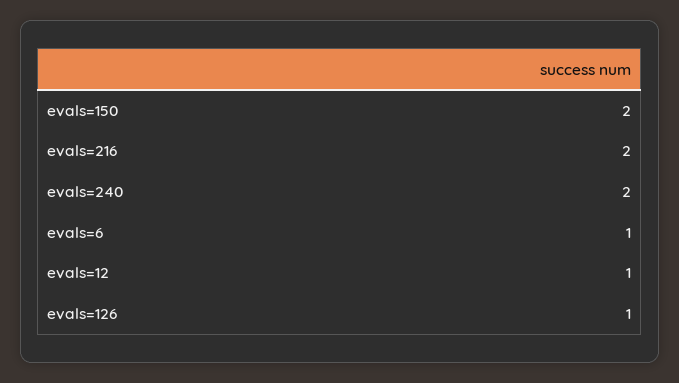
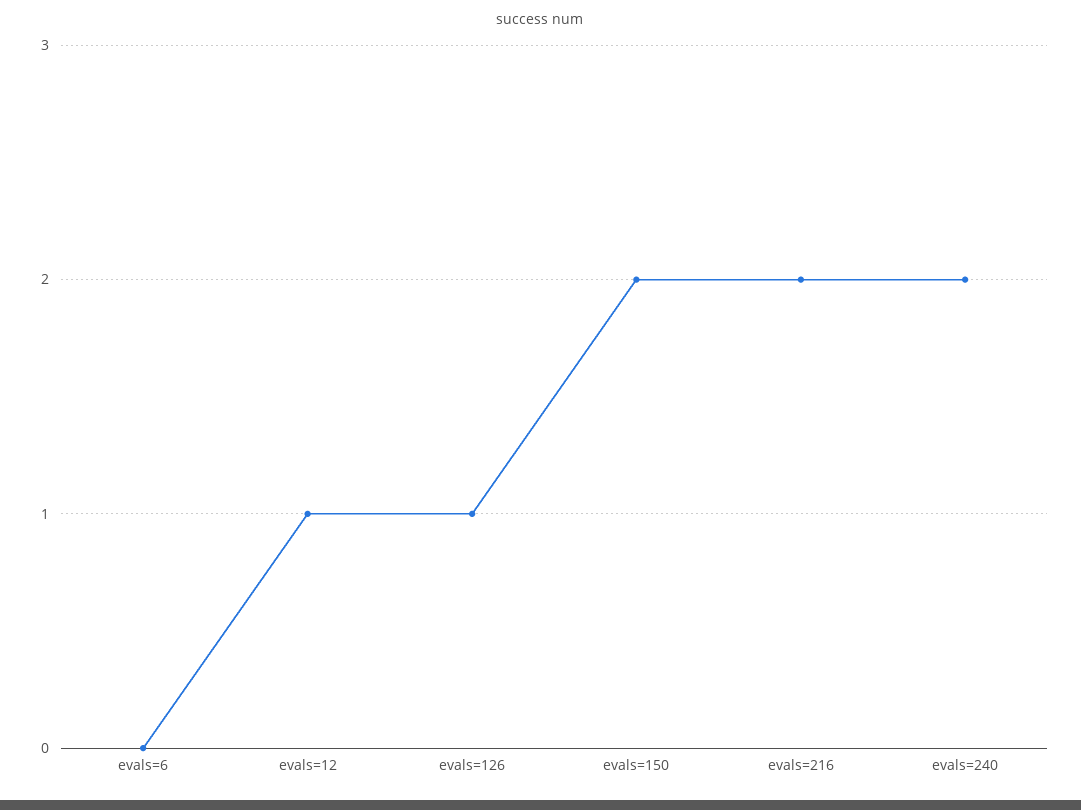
evals=6: 1 -> 0

